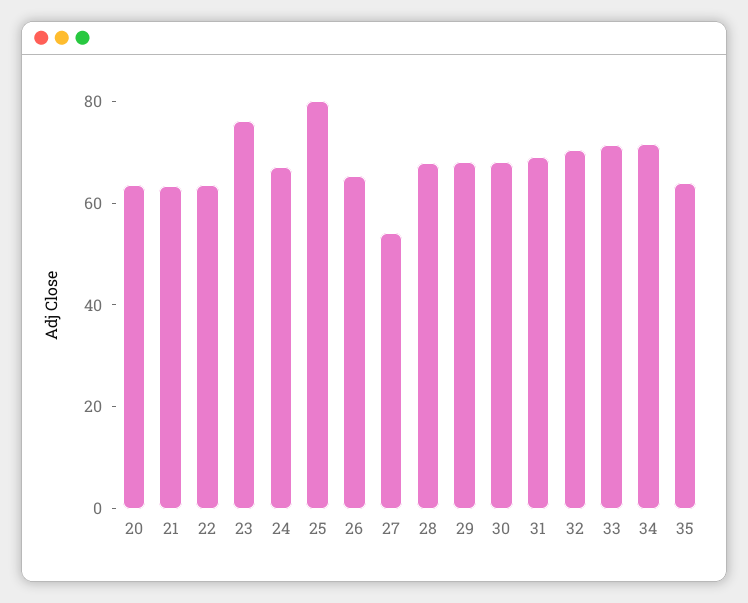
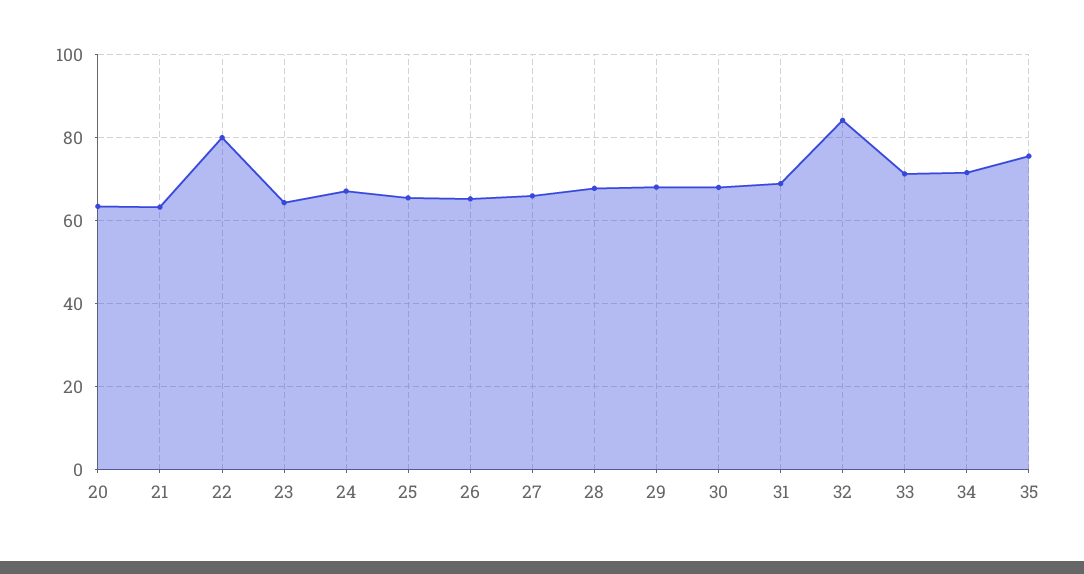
22: 65 -> 80
23: 75 -> 64
25: 80 -> 66
27: 55 -> 66
32: 70 -> 84
35: 65 -> 76

